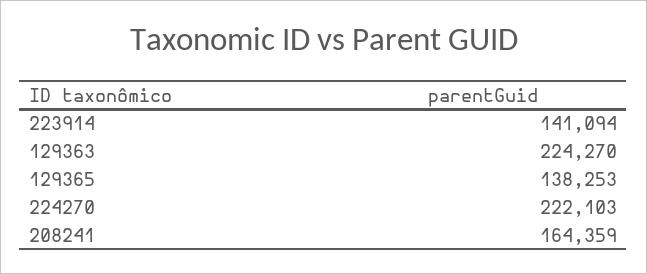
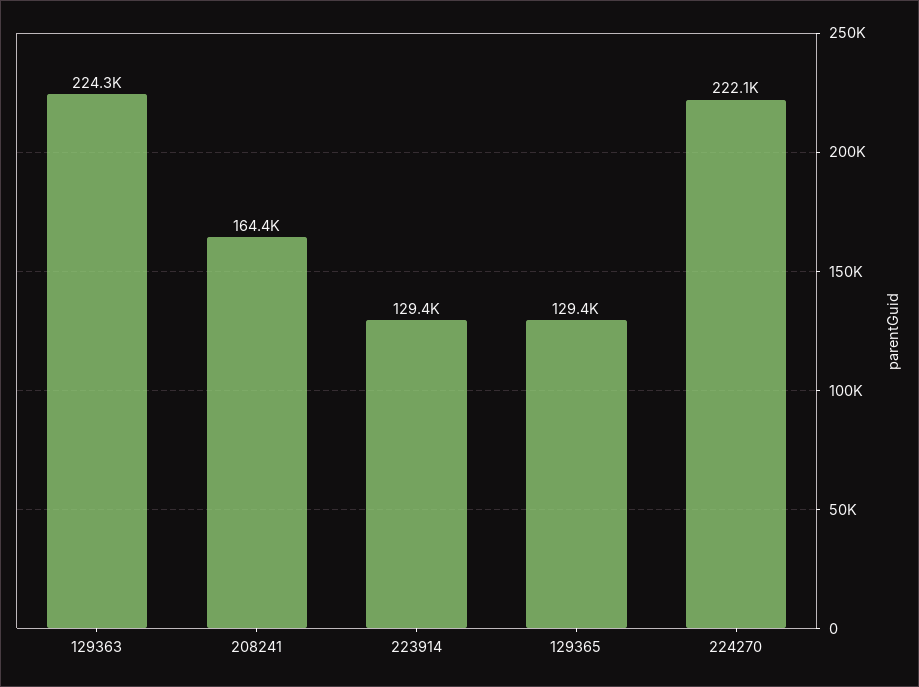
223914: 141094 -> 129400
129365: 138253 -> 129400

